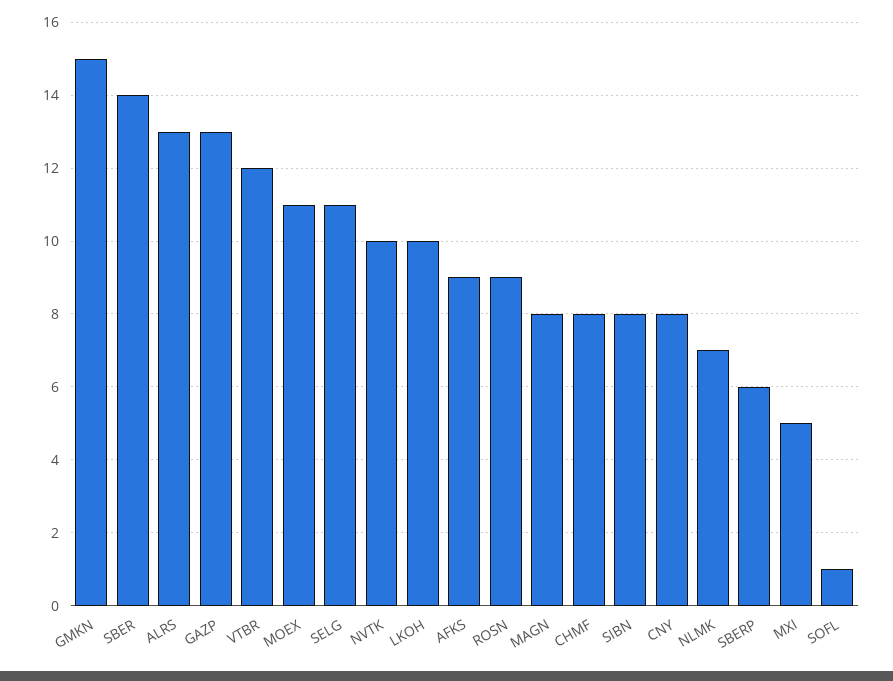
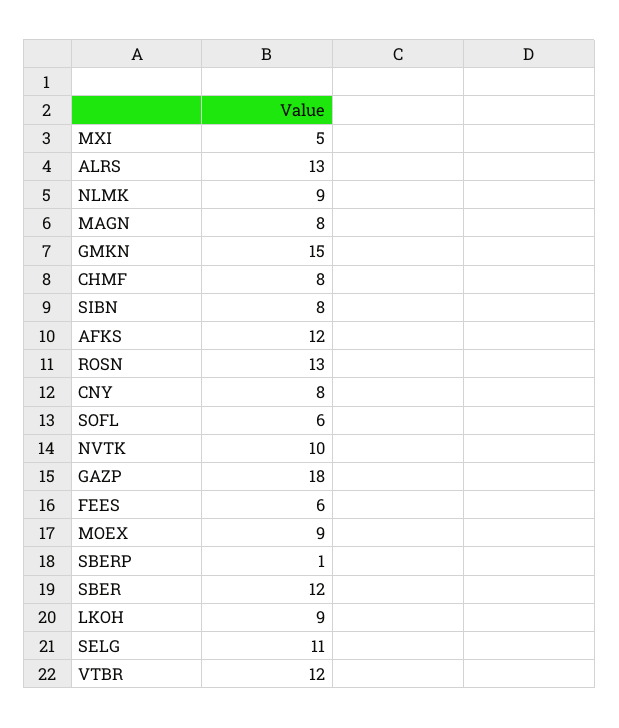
SBER: 14 -> 12
GAZP: 13 -> 18
MOEX: 11 -> 9
LKOH: 10 -> 9
AFKS: 9 -> 12
ROSN: 9 -> 13
NLMK: 7 -> 9
SBERP: 6 -> 1
SOFL: 1 -> 6
FEES: none -> 6

